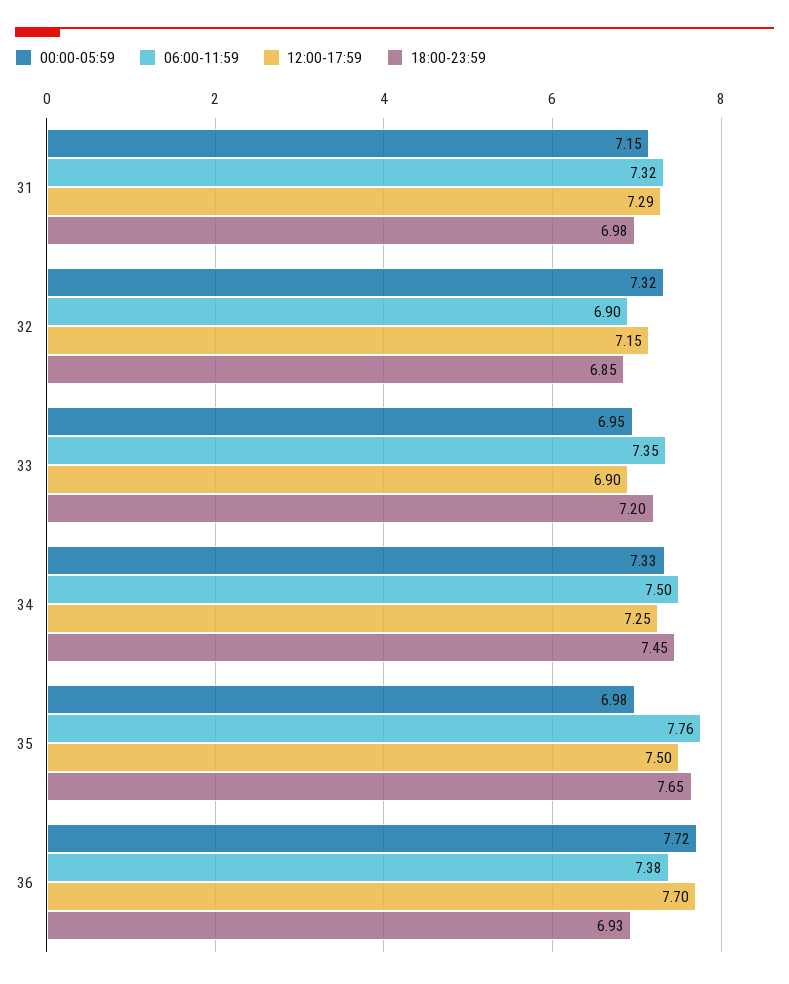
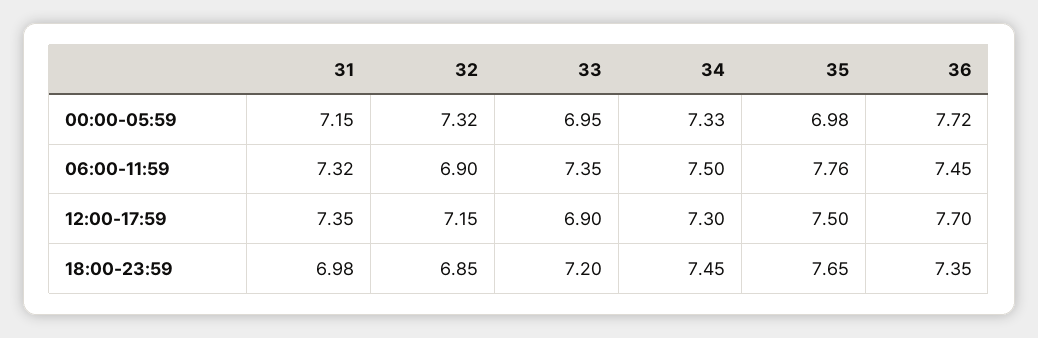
12:00-17:59, 31: 7.29 -> 7.35
12:00-17:59, 34: 7.25 -> 7.3
06:00-11:59, 36: 7.38 -> 7.45
18:00-23:59, 36: 6.93 -> 7.35

